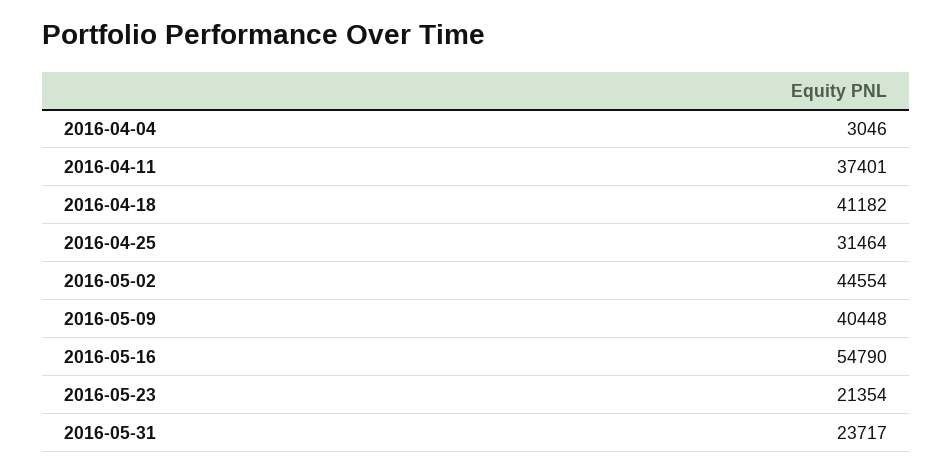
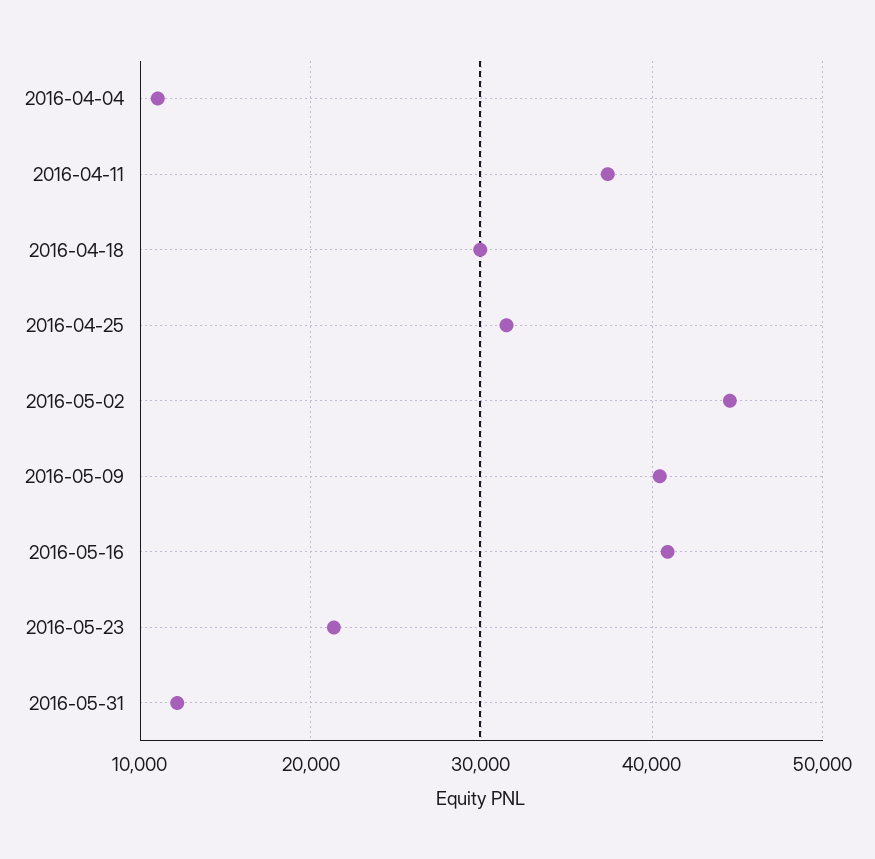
2016-04-04: 3046 -> 11000
2016-04-18: 41182 -> 30000
2016-05-16: 54790 -> 41000
2016-05-31: 23717 -> 12000

